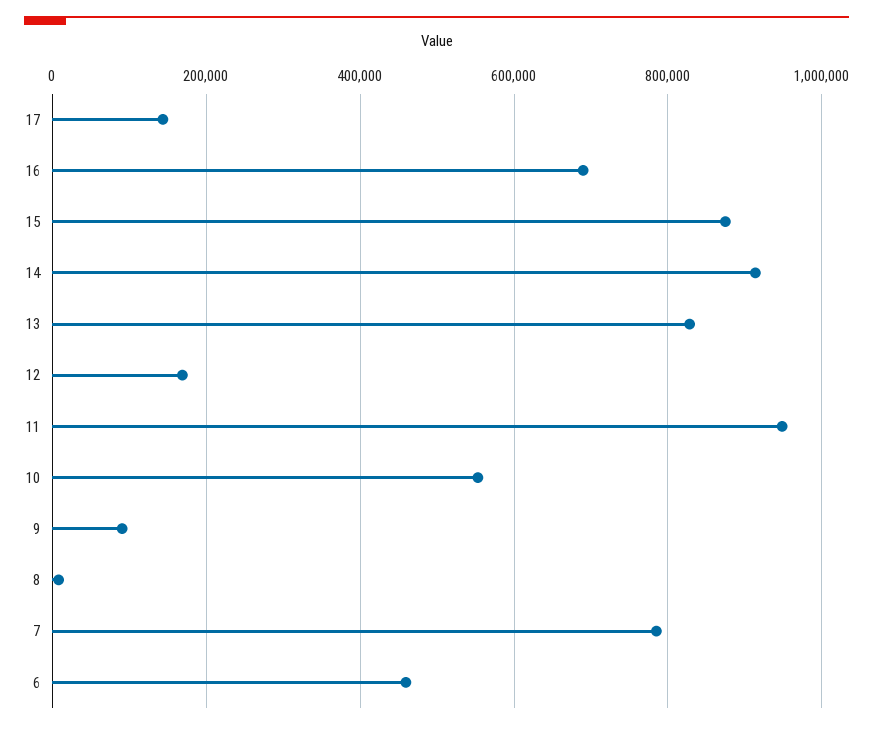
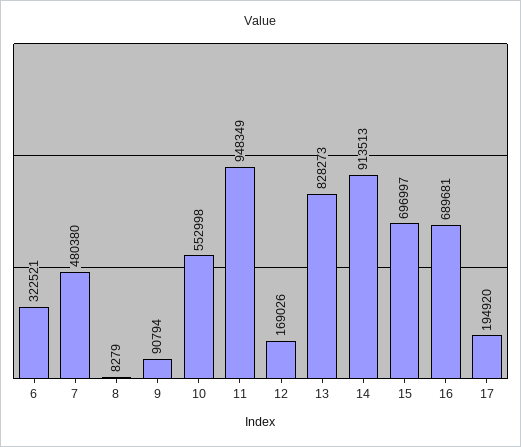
17: 140000 -> 194920
15: 880000 -> 696997
7: 780000 -> 480380
6: 460000 -> 322521

